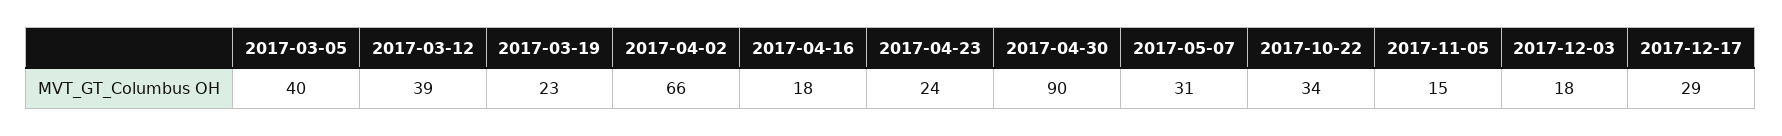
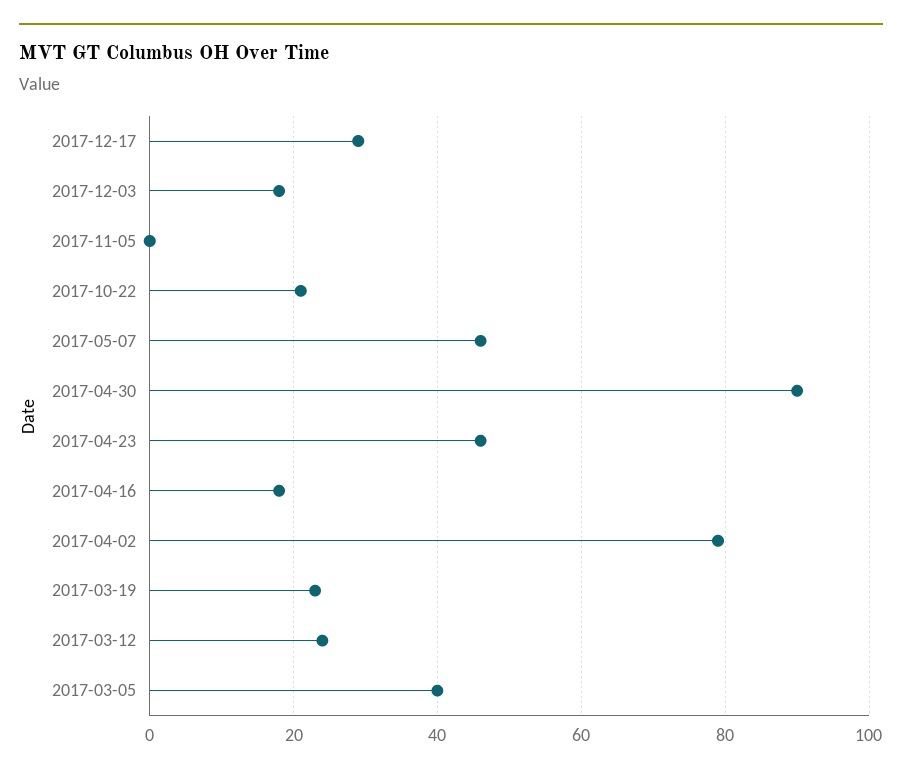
2017-03-12: 39 -> 25
2017-04-02: 66 -> 80
2017-04-23: 24 -> 45
2017-05-07: 31 -> 45
2017-10-22: 34 -> 20
2017-11-05: 15 -> 0

